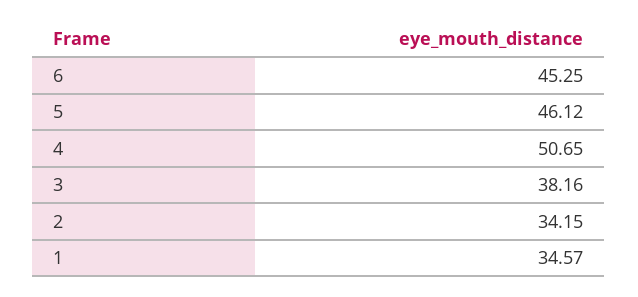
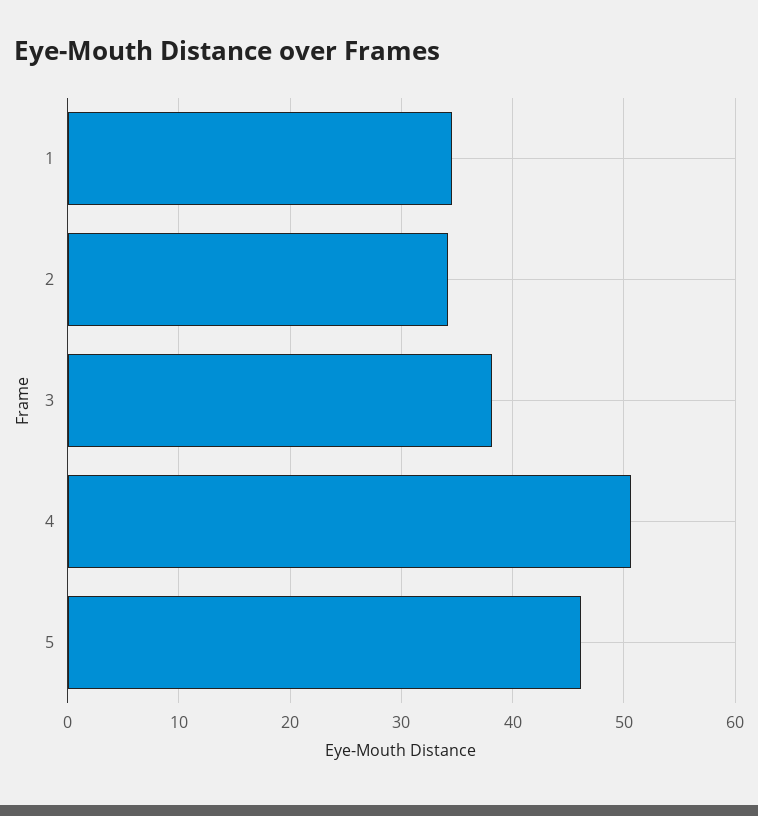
6: 45.25 -> none

